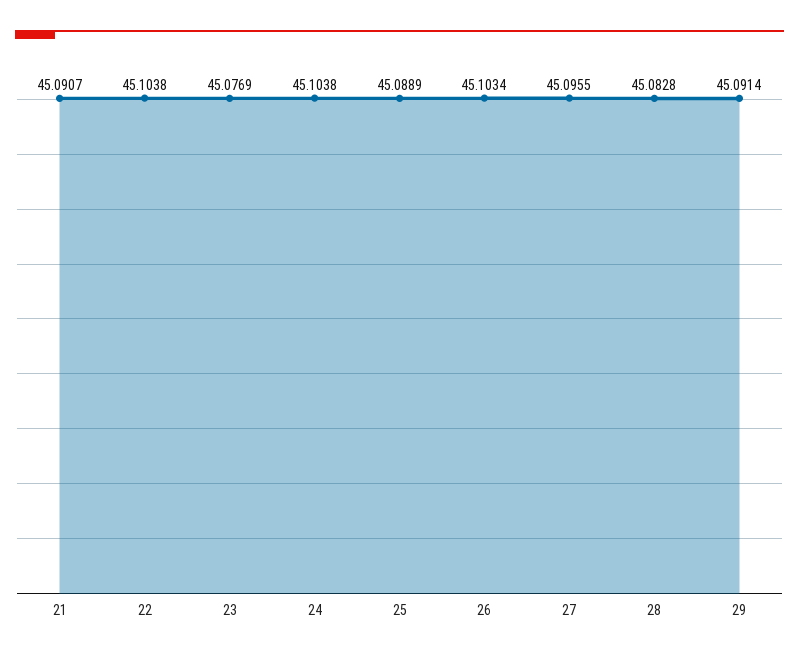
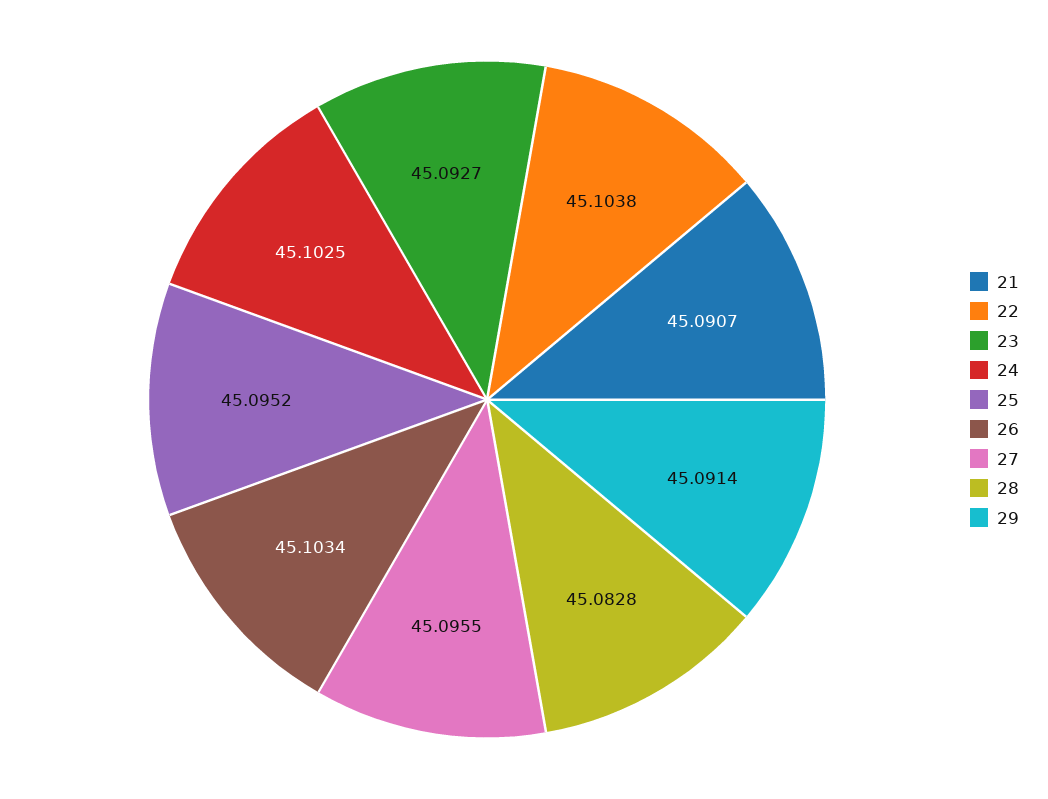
23: 45.0769 -> 45.0927
24: 45.1038 -> 45.1025
25: 45.0889 -> 45.0952

